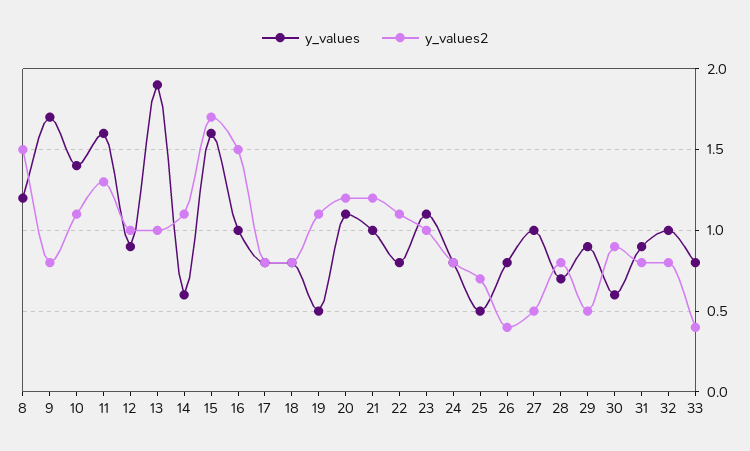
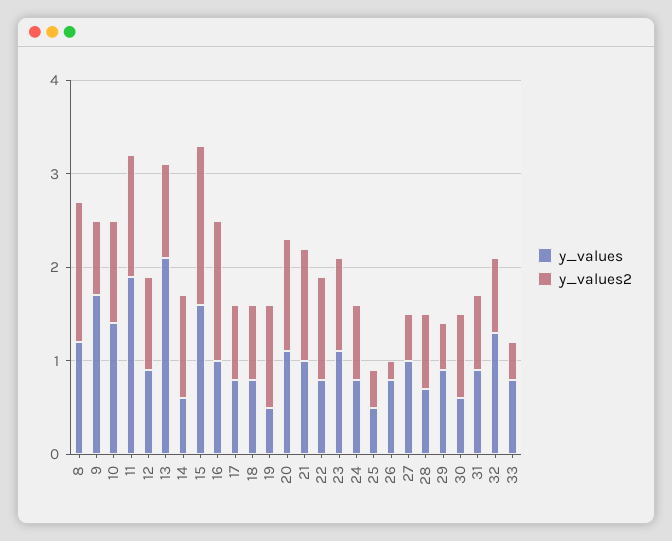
y_values, 11: 1.6 -> 1.9
y_values, 13: 1.9 -> 2.1
y_values2, 25: 0.7 -> 0.4
y_values2, 26: 0.4 -> 0.2
y_values, 32: 1 -> 1.3

